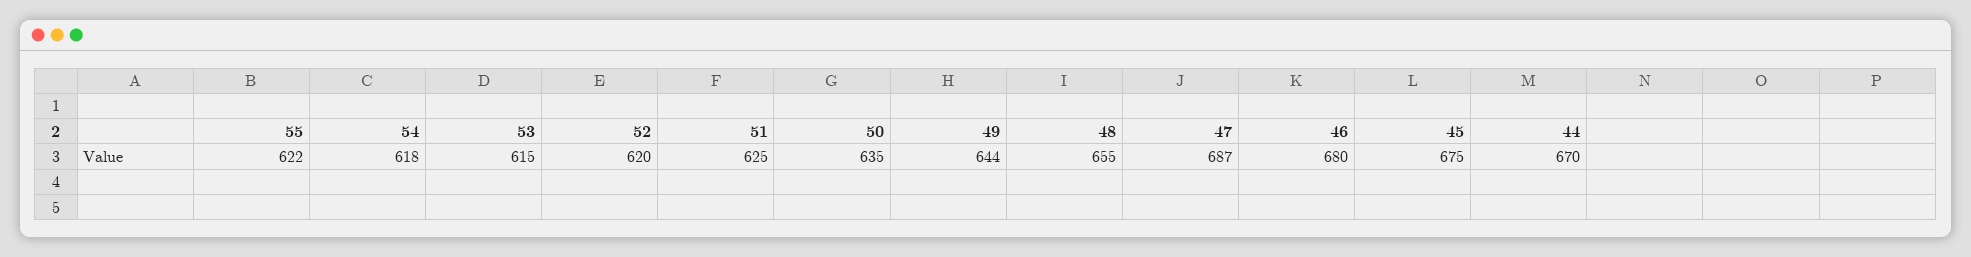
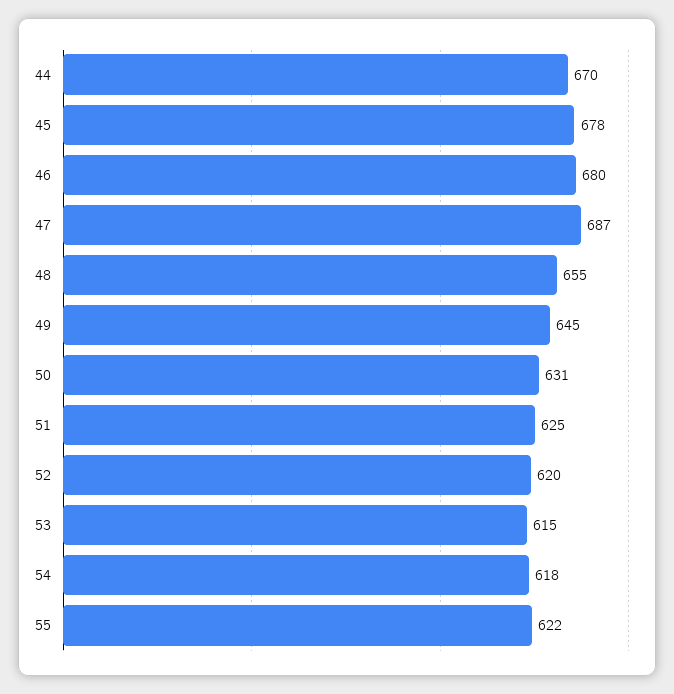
50: 635 -> 631
49: 644 -> 645
45: 675 -> 678

